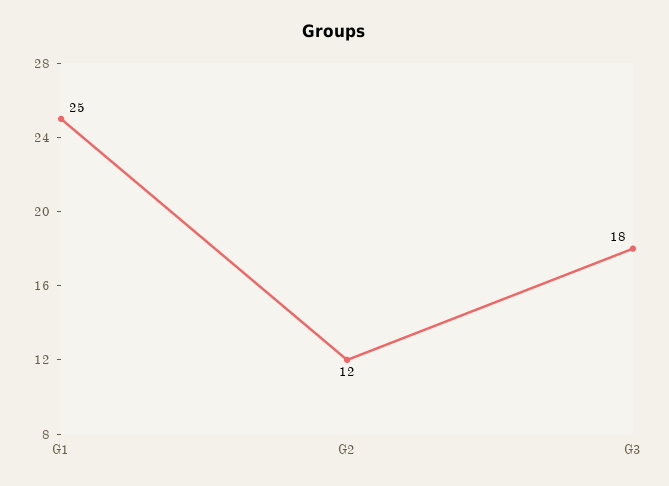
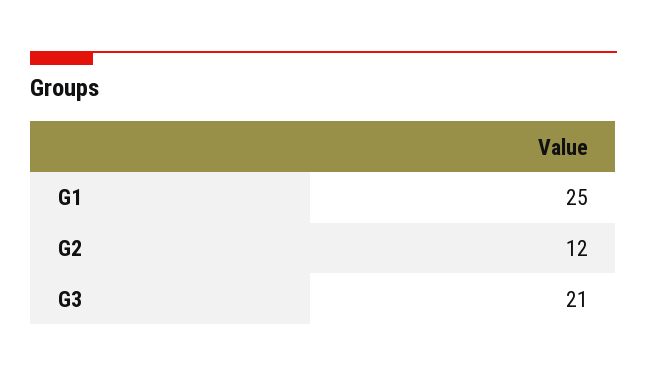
G3: 18 -> 21

